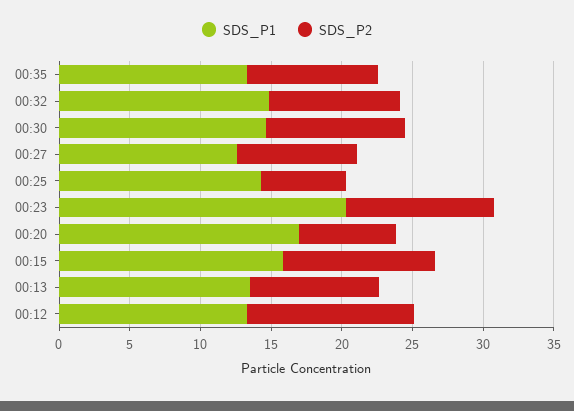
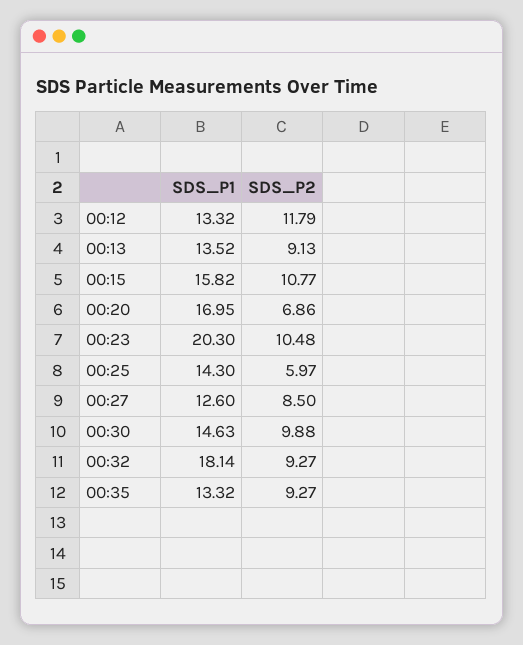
SDS_P1, 00:32: 15 -> 18.14

